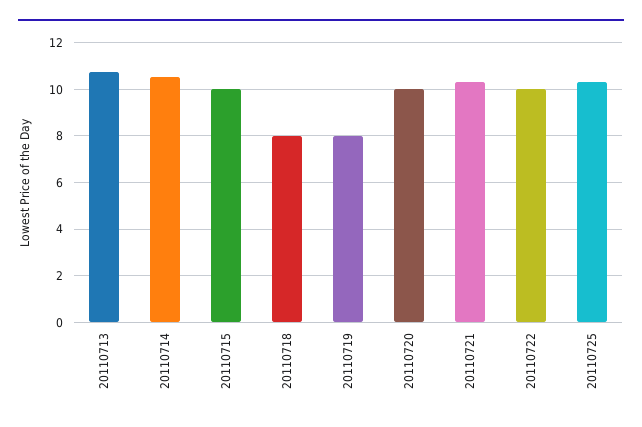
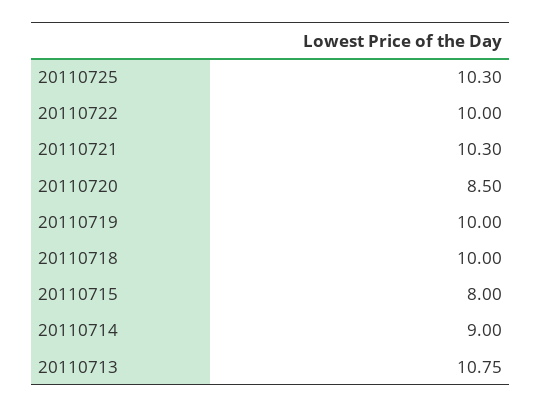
20110714: 10.5 -> 9
20110715: 10 -> 8
20110718: 8 -> 10
20110719: 8 -> 10
20110720: 10 -> 8.5

